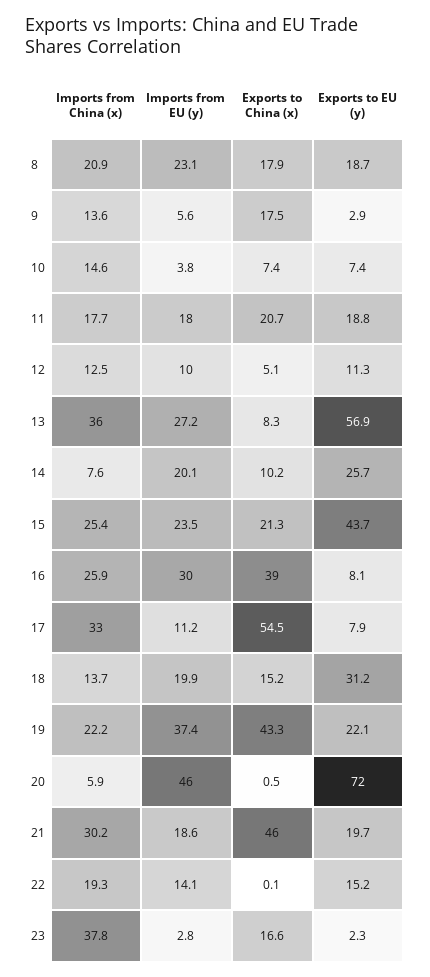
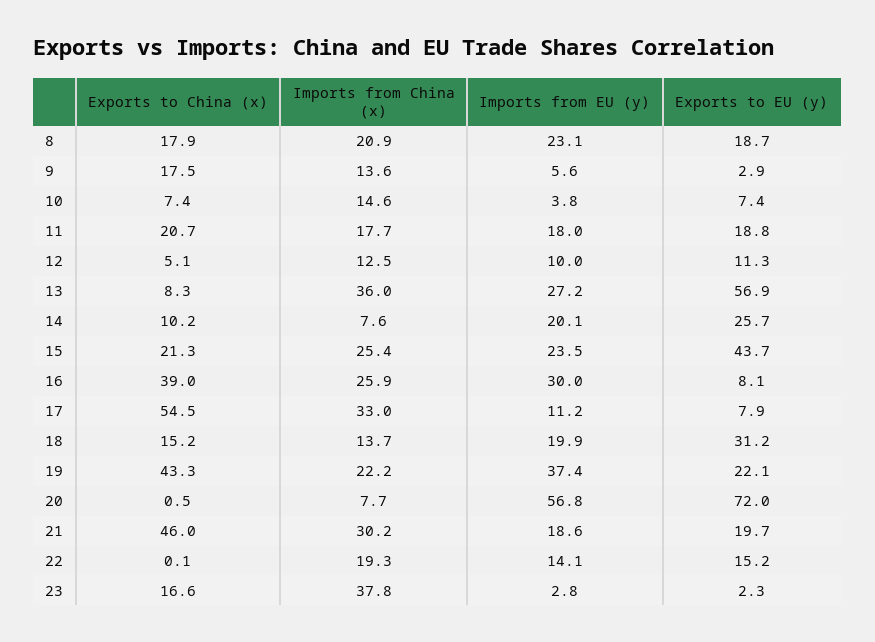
Imports from China (x), 20: 5.9 -> 7.7
Imports from EU (y), 20: 46 -> 56.8

